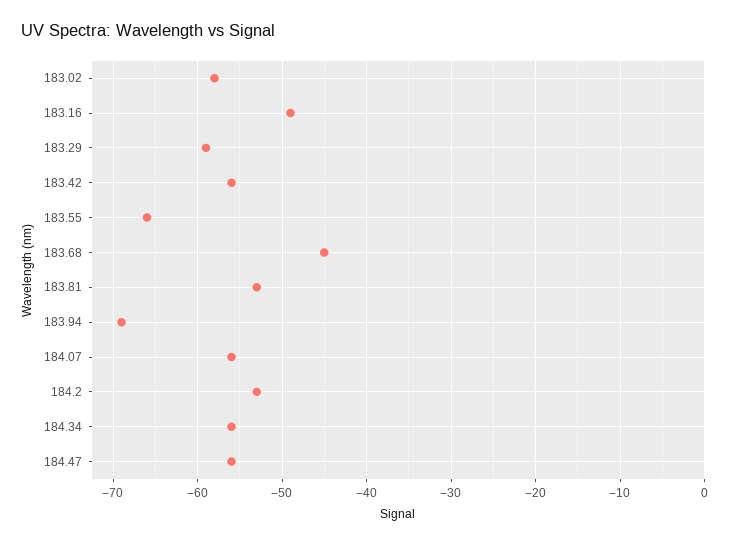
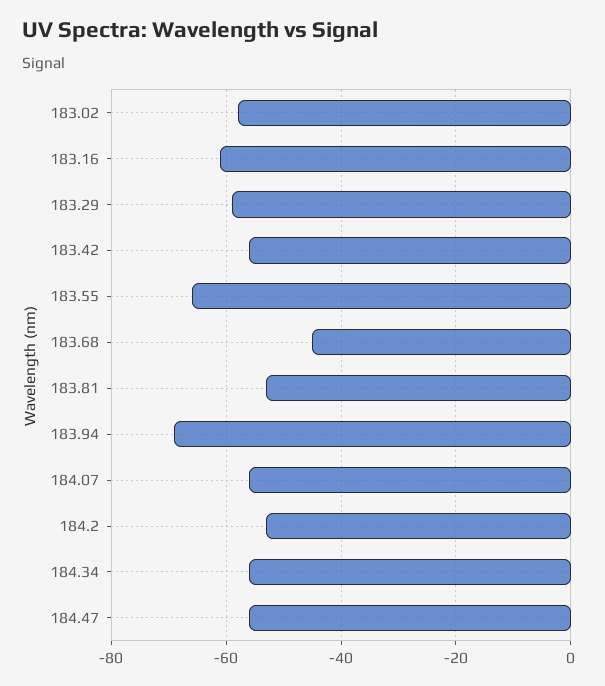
183.16: -49 -> -60

